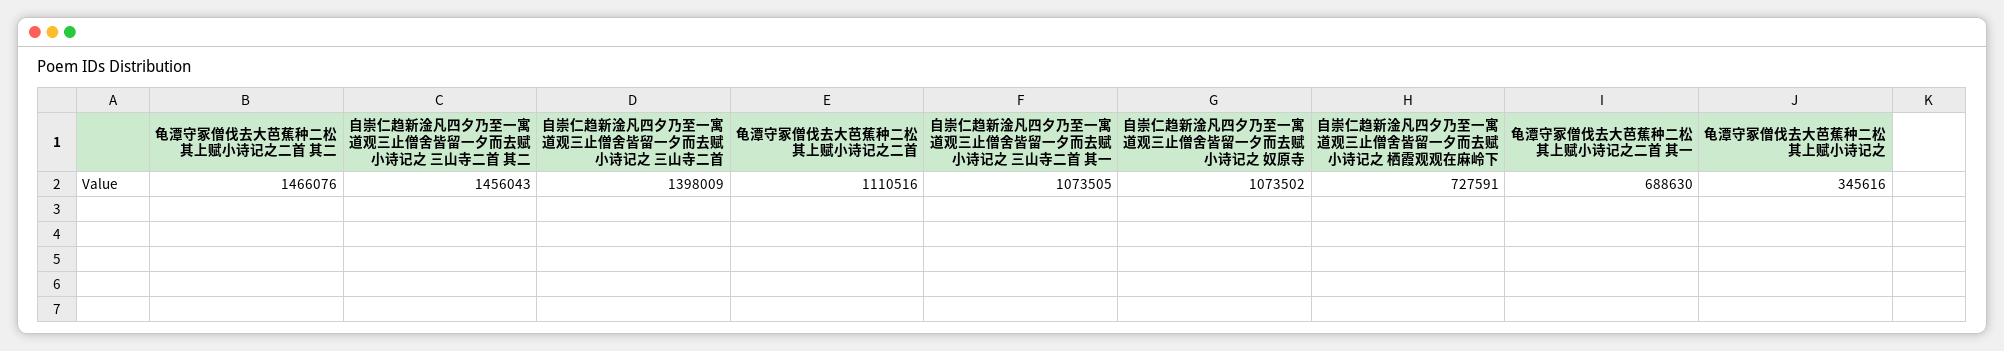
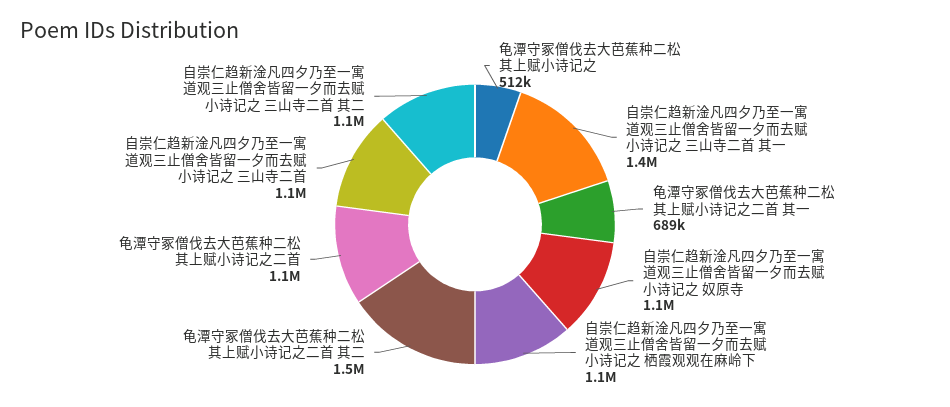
自崇仁趋新淦凡四夕乃至一寓道观三止僧舍皆留一夕而去赋小诗记之 三山寺二首 其二: 1456043 -> 1100000
自崇仁趋新淦凡四夕乃至一寓道观三止僧舍皆留一夕而去赋小诗记之 三山寺二首: 1398009 -> 1100000
自崇仁趋新淦凡四夕乃至一寓道观三止僧舍皆留一夕而去赋小诗记之 三山寺二首 其一: 1073505 -> 1400000
自崇仁趋新淦凡四夕乃至一寓道观三止僧舍皆留一夕而去赋小诗记之 栖霞观观在麻岭下: 727591 -> 1100000
龟潭守冢僧伐去大芭蕉种二松其上赋小诗记之: 345616 -> 512000

